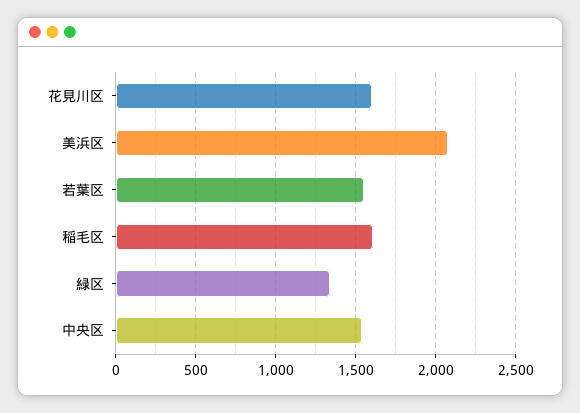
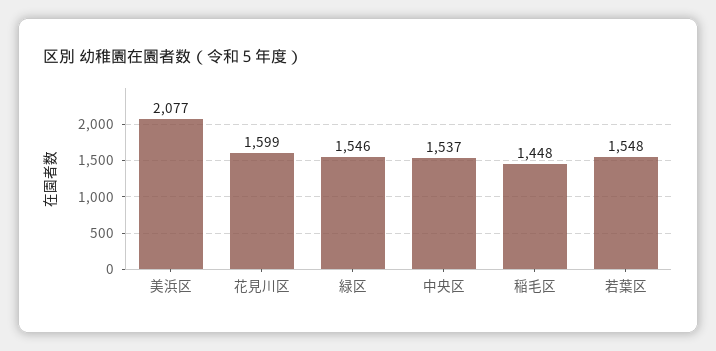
稲毛区: 1600 -> 1448
緑区: 1350 -> 1546

